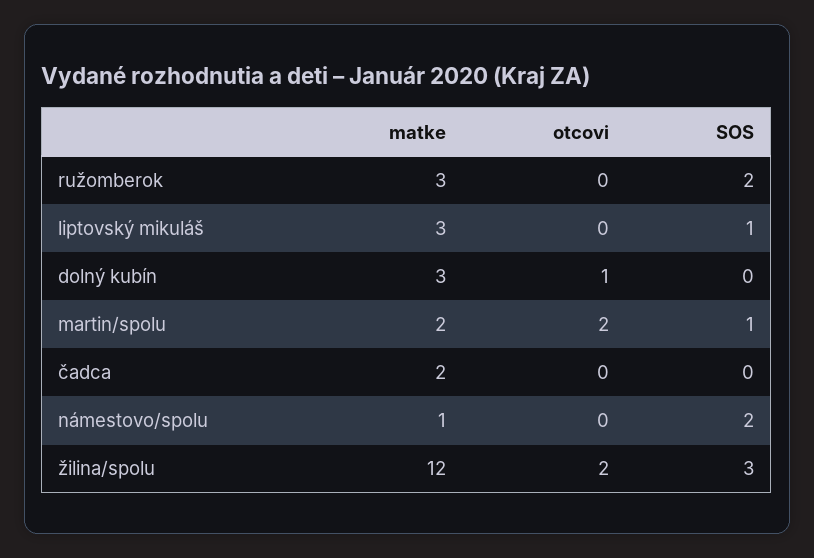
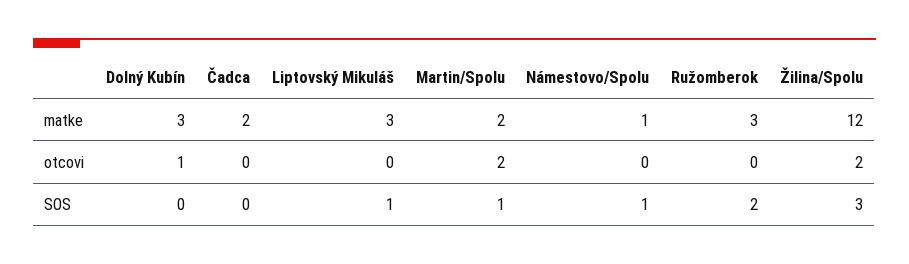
SOS, námestovo/spolu: 2 -> 1

